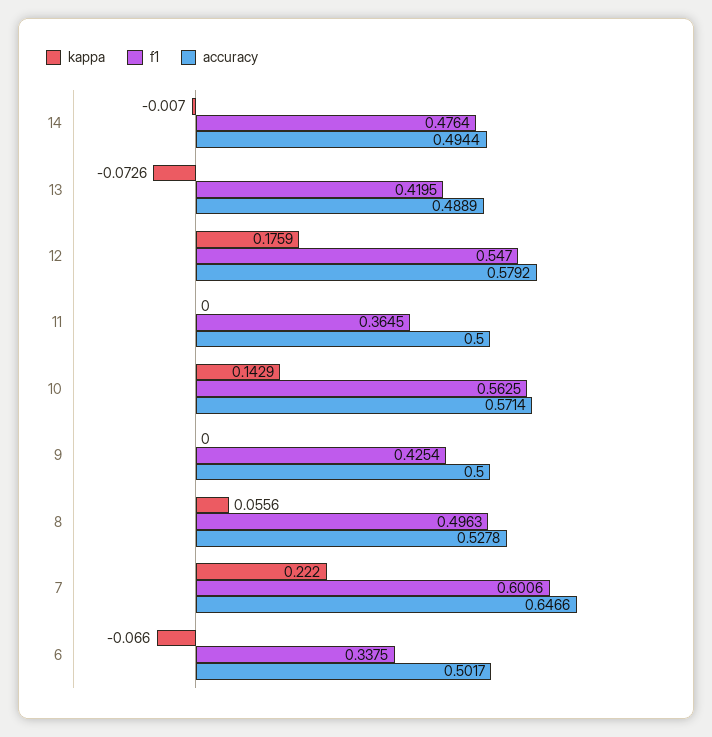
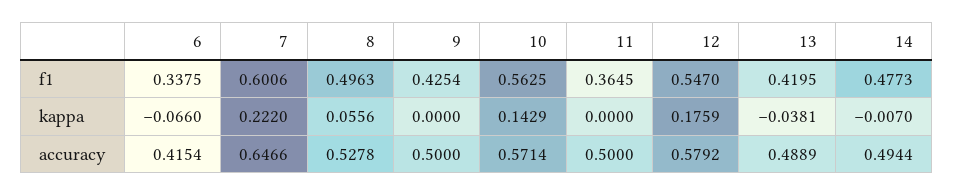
f1, 14: 0.4764 -> 0.4773
kappa, 13: -0.0726 -> -0.0381
accuracy, 6: 0.5017 -> 0.4154

